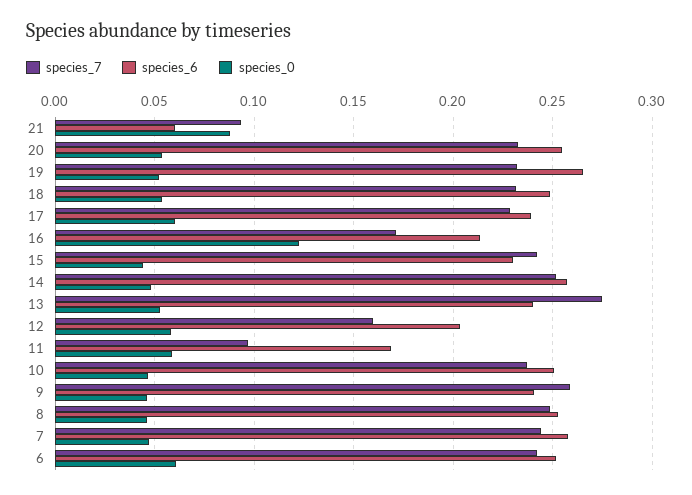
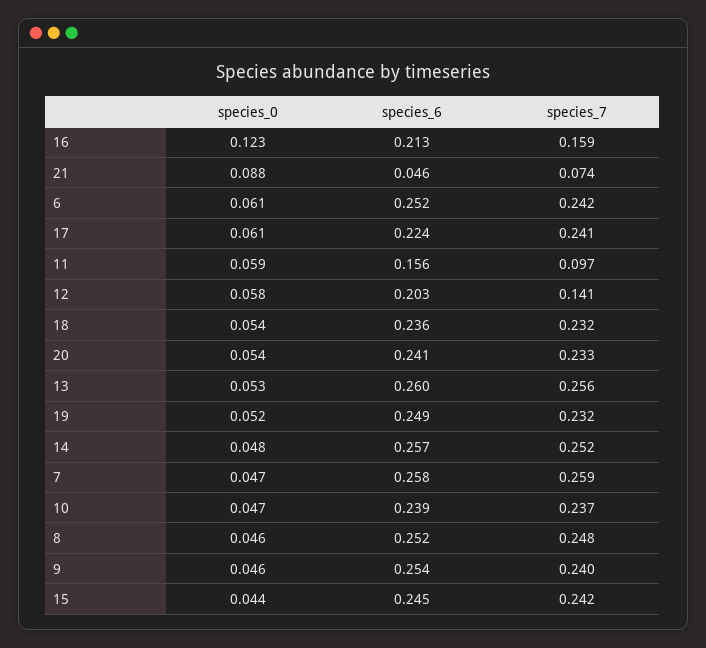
species_7, 21: 0.095 -> 0.074
species_6, 21: 0.06 -> 0.046
species_6, 20: 0.255 -> 0.241
species_6, 19: 0.265 -> 0.249
species_6, 18: 0.25 -> 0.236
species_7, 17: 0.23 -> 0.241
species_6, 17: 0.24 -> 0.224
species_7, 16: 0.17 -> 0.159
species_6, 15: 0.23 -> 0.245
species_7, 13: 0.275 -> 0.256
species_6, 13: 0.24 -> 0.26
species_7, 12: 0.16 -> 0.141
species_6, 11: 0.17 -> 0.156
species_6, 10: 0.25 -> 0.239
species_7, 9: 0.26 -> 0.24
species_6, 9: 0.24 -> 0.254
species_7, 7: 0.245 -> 0.259

